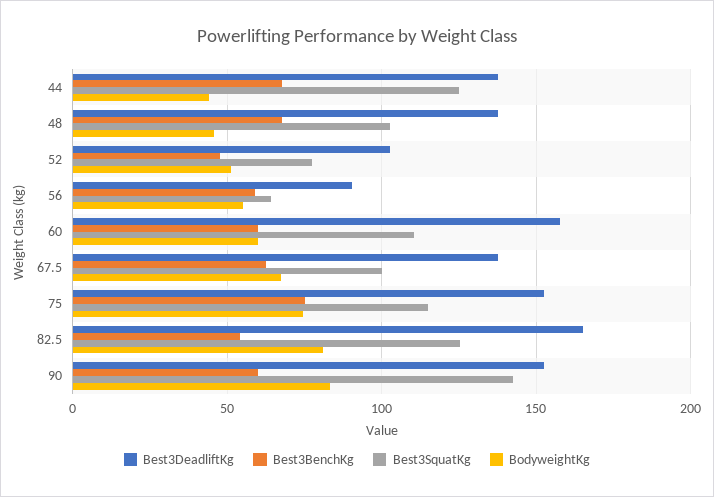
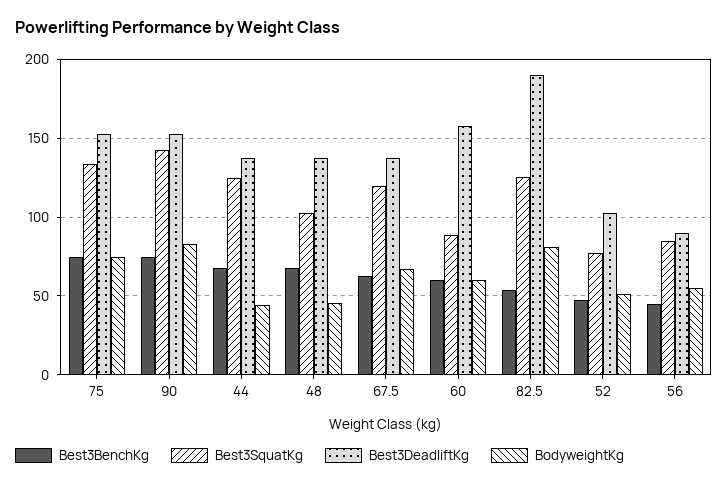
Best3BenchKg, 56: 60 -> 45
Best3SquatKg, 56: 65 -> 85
Best3SquatKg, 60: 110 -> 90
Best3SquatKg, 67.5: 100 -> 120
Best3SquatKg, 75: 115 -> 135
Best3DeadliftKg, 82.5: 165 -> 190
Best3BenchKg, 90: 60 -> 75

